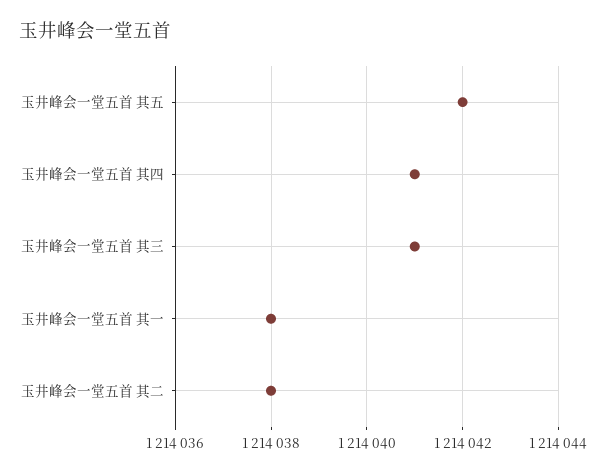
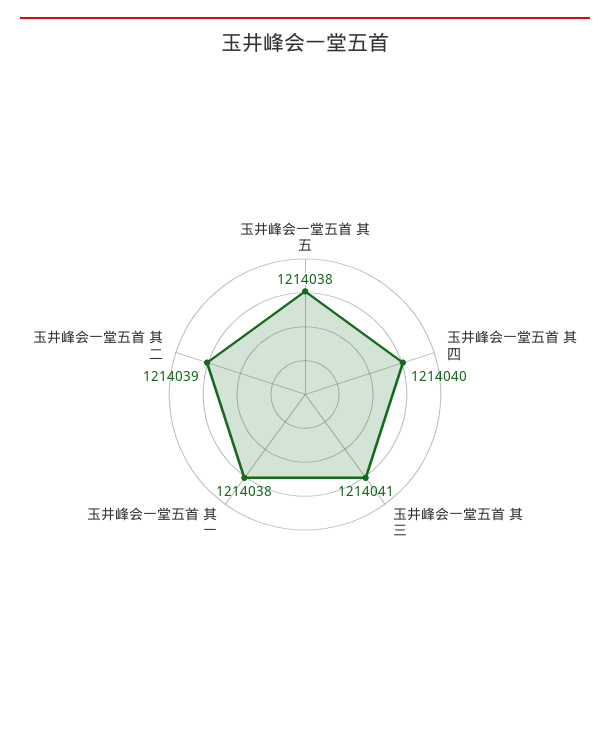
玉井峰会一堂五首 其五: 1214042 -> 1214038
玉井峰会一堂五首 其四: 1214041 -> 1214040
玉井峰会一堂五首 其二: 1214038 -> 1214039

